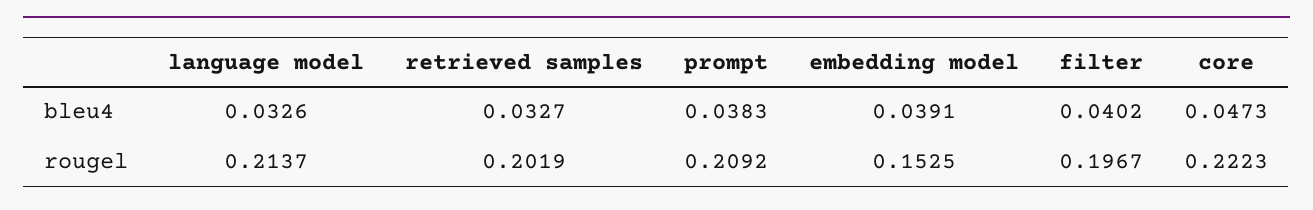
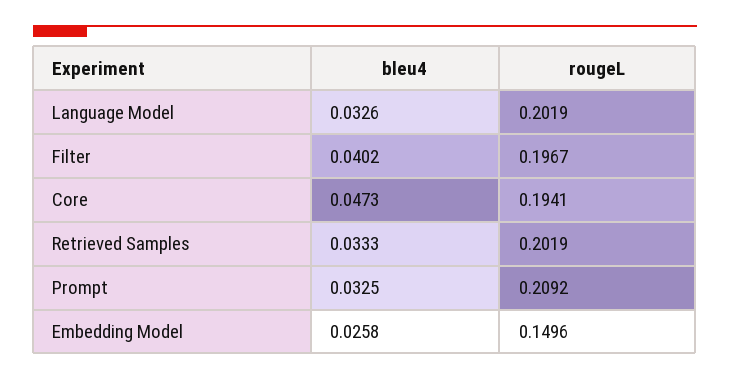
retrieved samples, bleu4: 0.0327 -> 0.0333
prompt, bleu4: 0.0383 -> 0.0325
embedding model, bleu4: 0.0391 -> 0.0258
language model, rougel: 0.2137 -> 0.2019
embedding model, rougel: 0.1525 -> 0.1496
core, rougel: 0.2223 -> 0.1941

